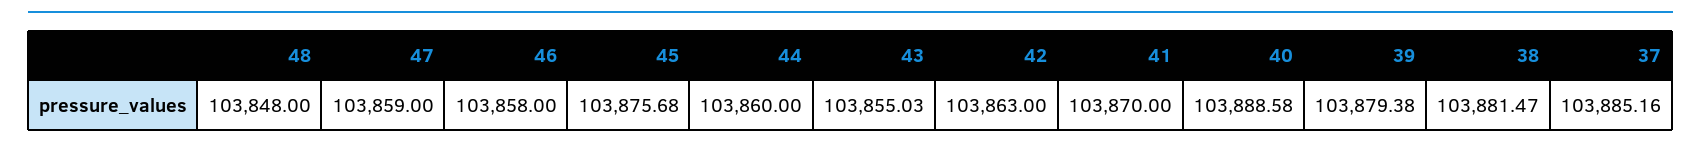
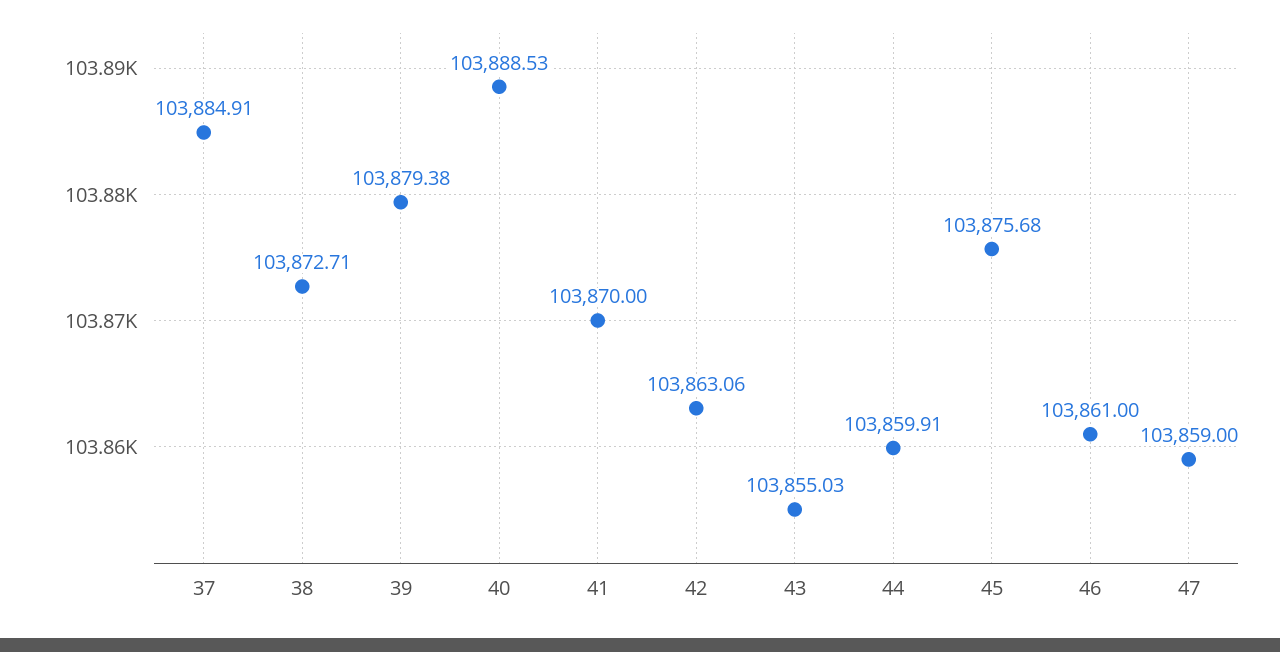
48: 103848 -> none
46: 103858 -> 103861
44: 103860 -> 103859.91
42: 103863 -> 103863.06
40: 103888.58 -> 103888.53
38: 103881.47 -> 103872.71
37: 103885.16 -> 103884.91

